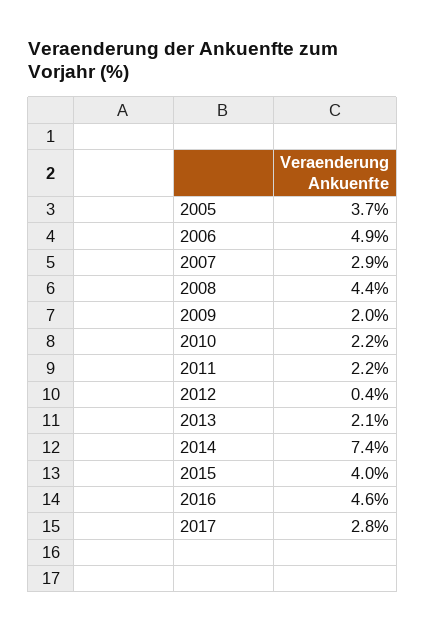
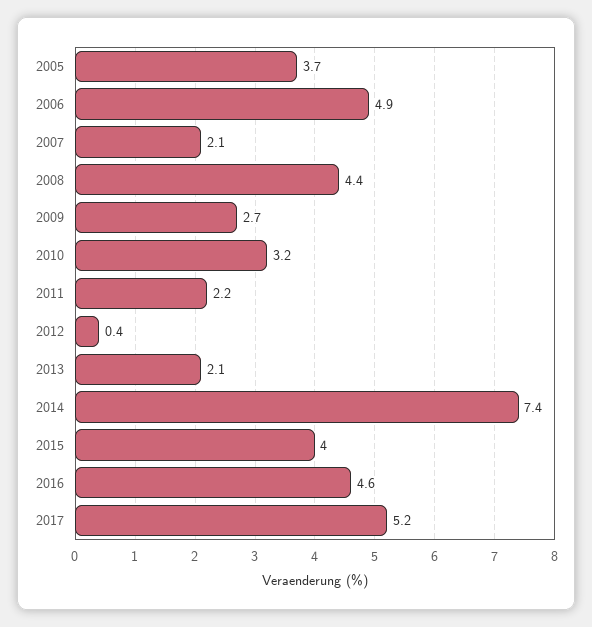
2007: 2.9 -> 2.1
2009: 2 -> 2.7
2010: 2.2 -> 3.2
2017: 2.8 -> 5.2

